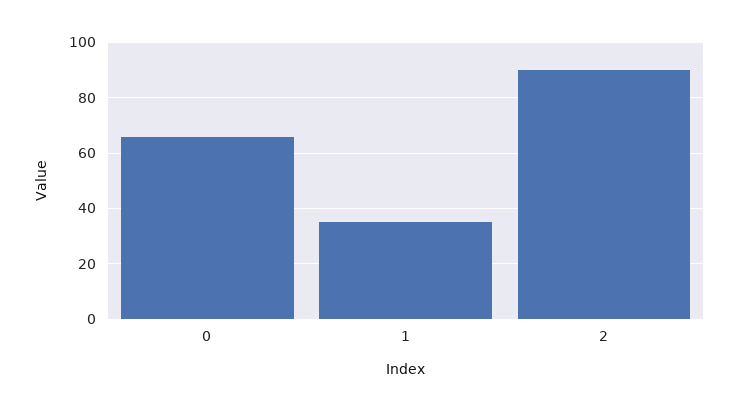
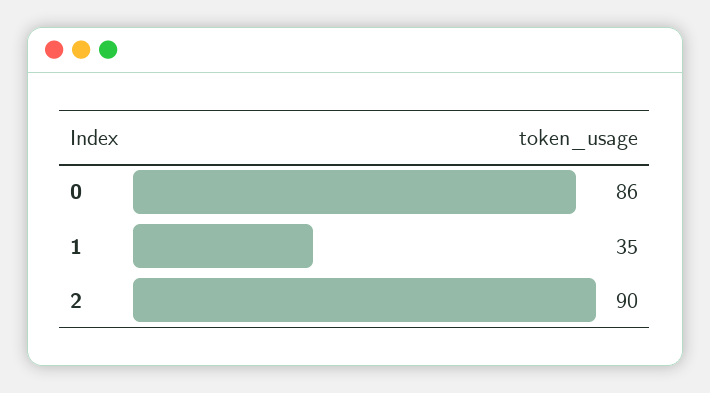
0: 65 -> 86

